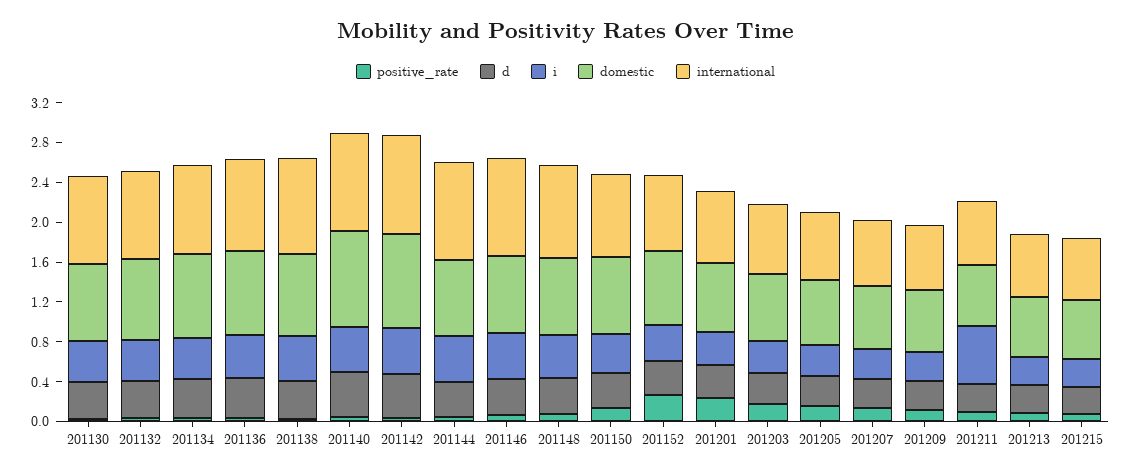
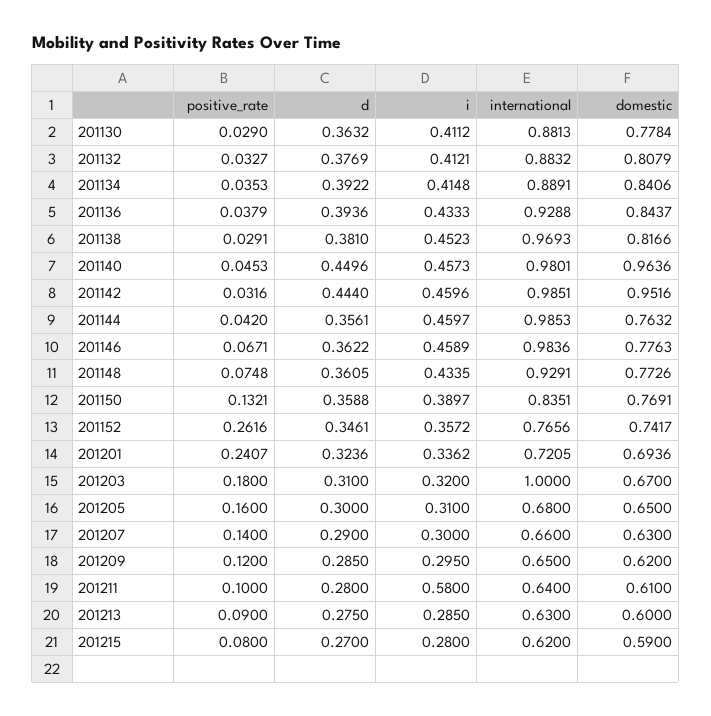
international, 201203: 0.7 -> 1

